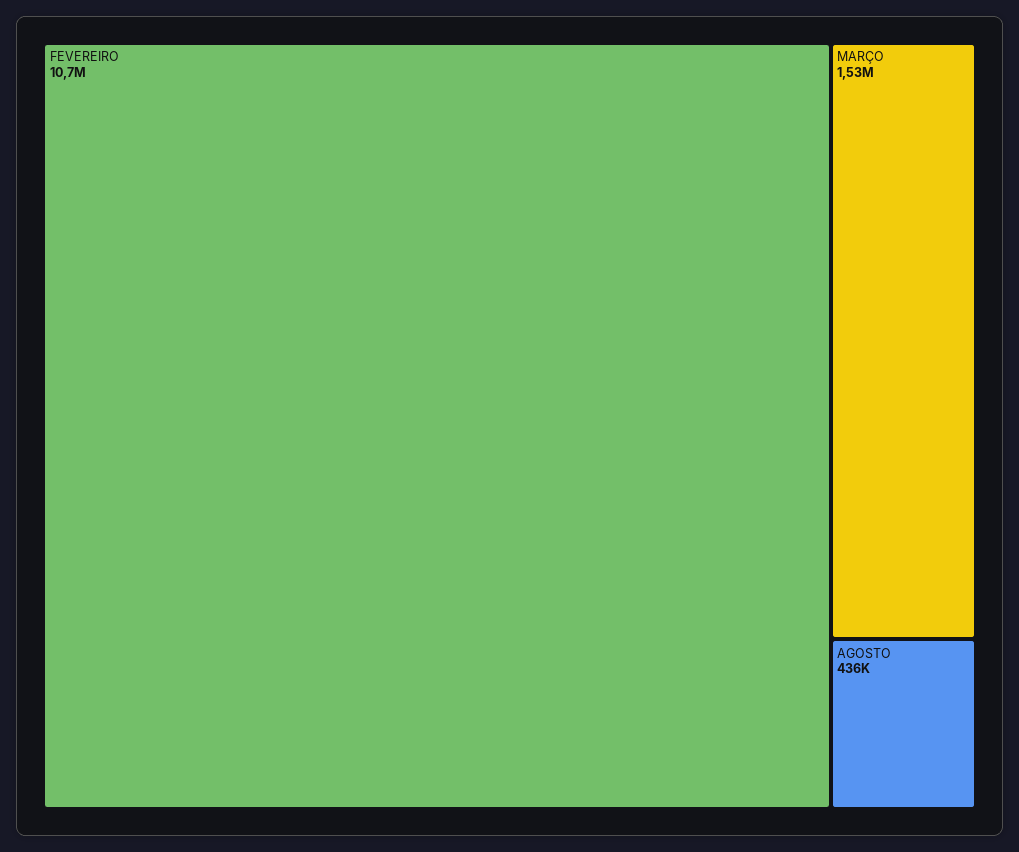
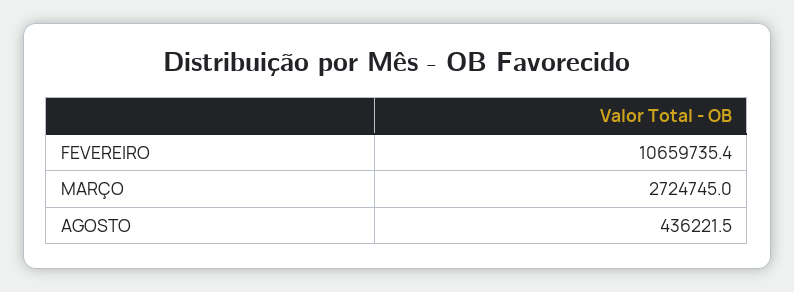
MARÇO: 1530000 -> 2724745

